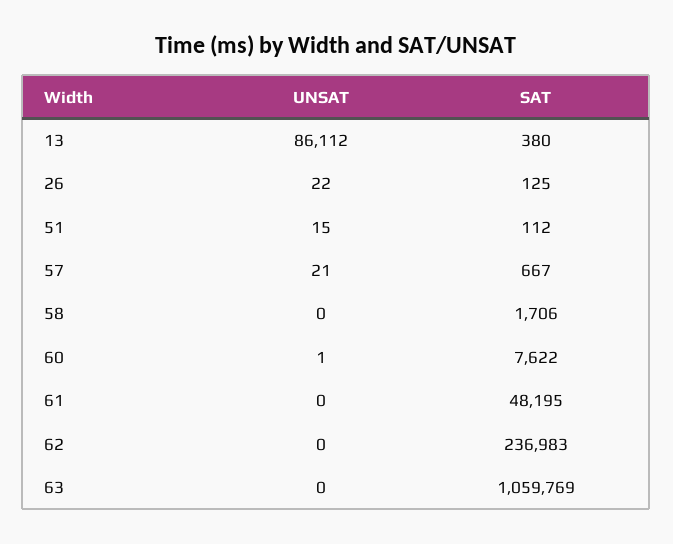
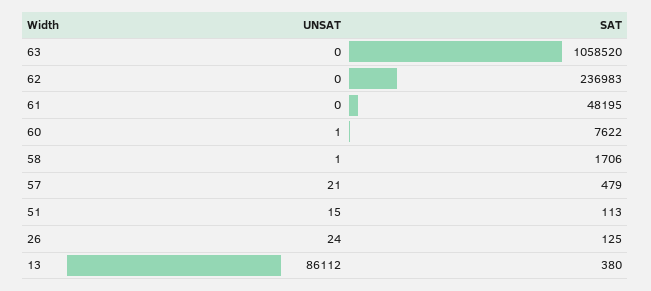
UNSAT, 26: 22 -> 24
SAT, 51: 112 -> 113
SAT, 57: 667 -> 479
UNSAT, 58: 0 -> 1
SAT, 63: 1059769 -> 1058520

